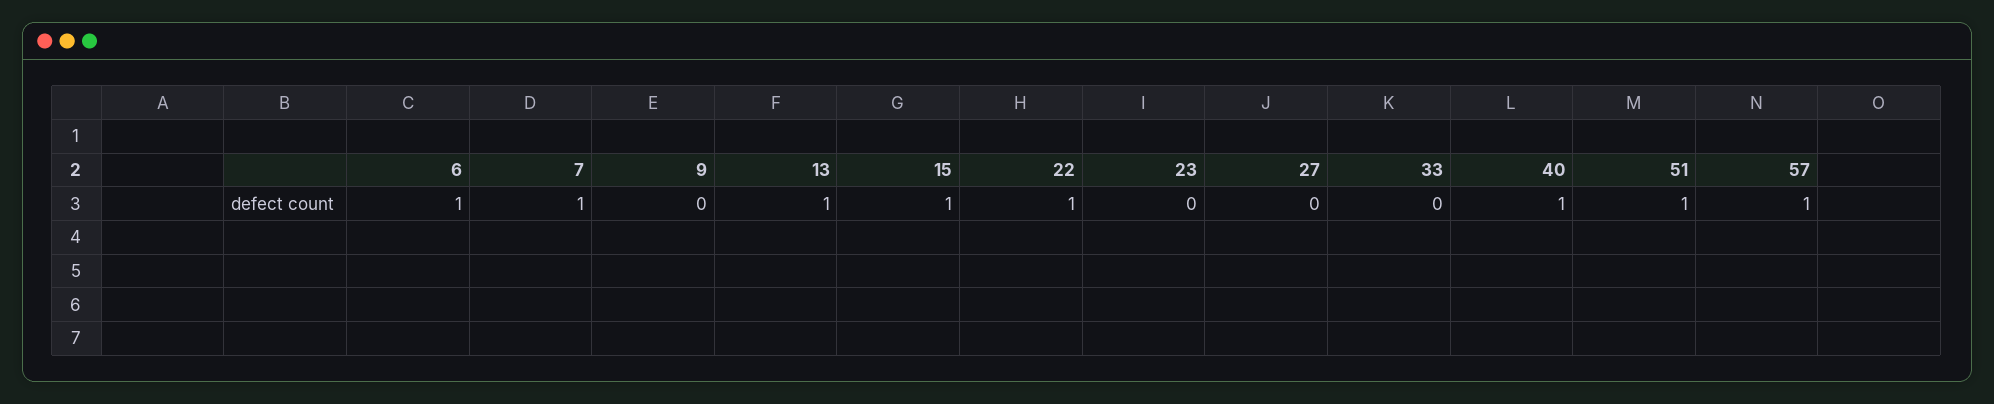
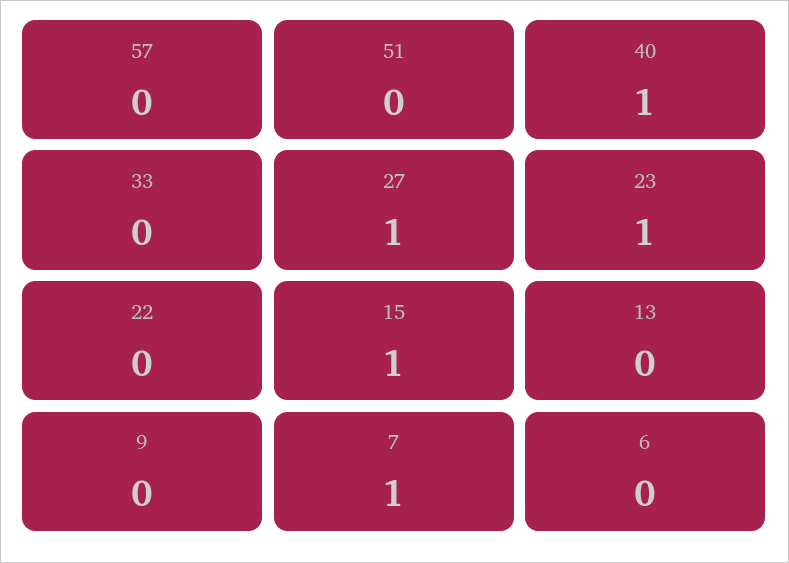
6: 1 -> 0
13: 1 -> 0
22: 1 -> 0
23: 0 -> 1
27: 0 -> 1
51: 1 -> 0
57: 1 -> 0

